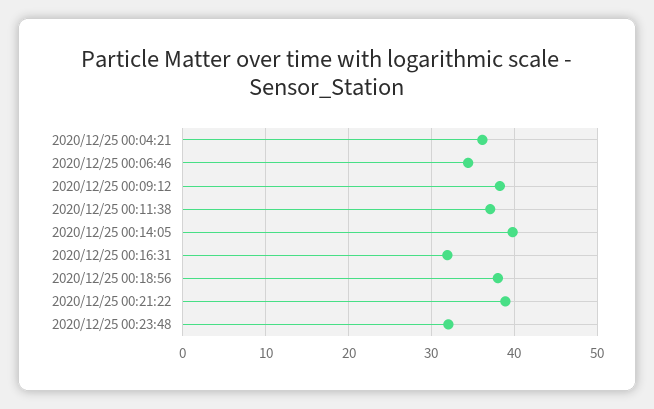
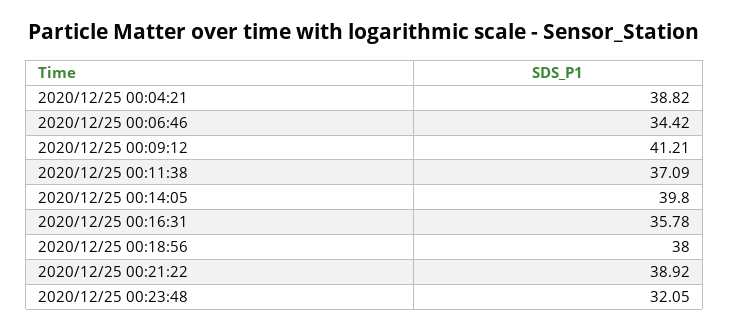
2020/12/25 00:04:21: 36 -> 38.82
2020/12/25 00:09:12: 38 -> 41.21
2020/12/25 00:16:31: 32 -> 35.78

